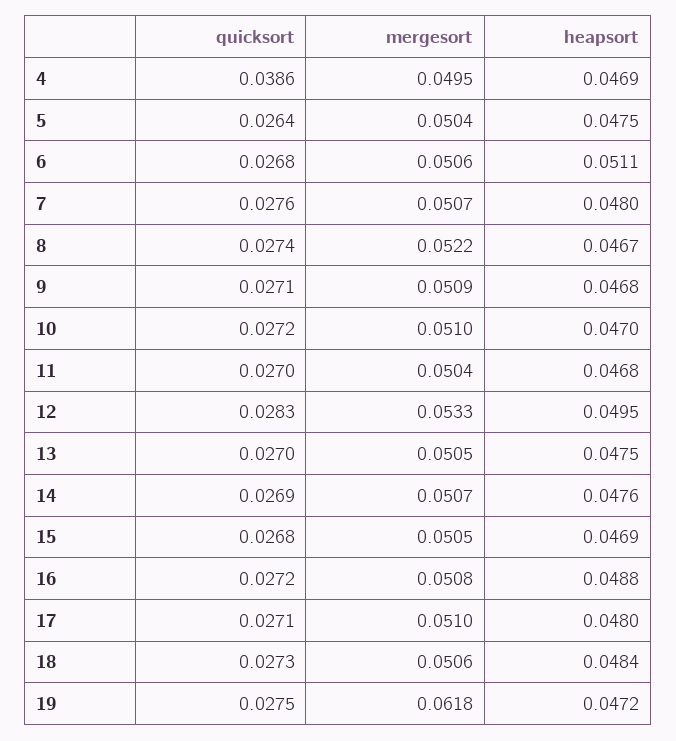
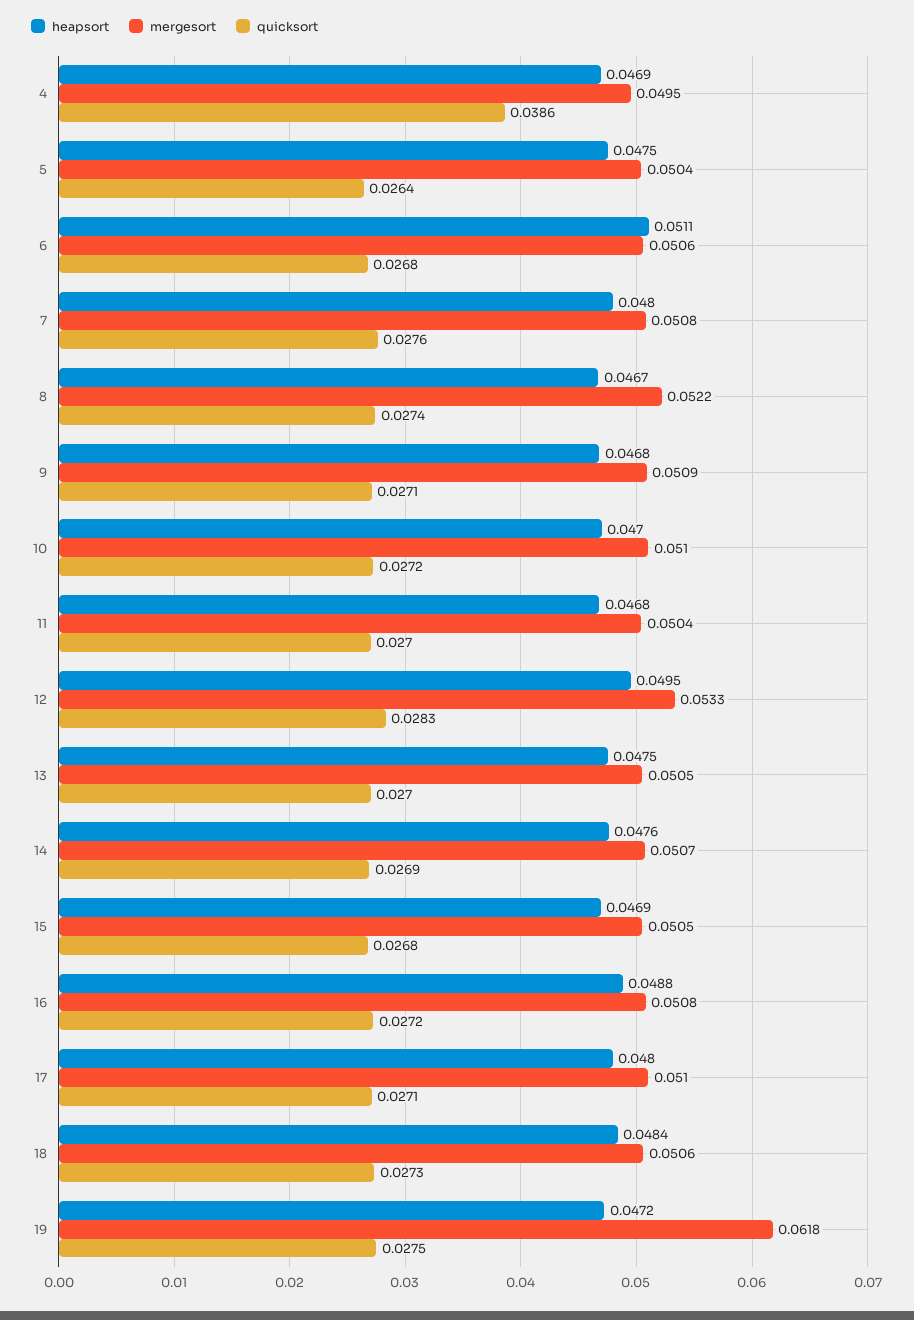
mergesort, 7: 0.0507 -> 0.0508

